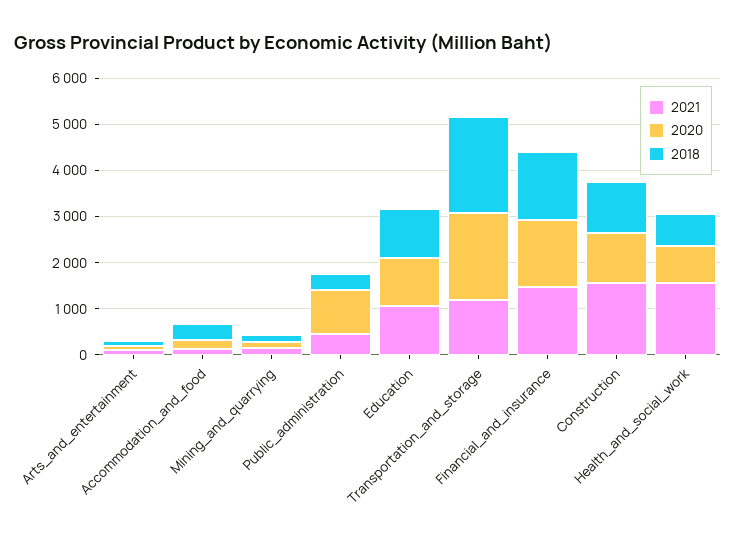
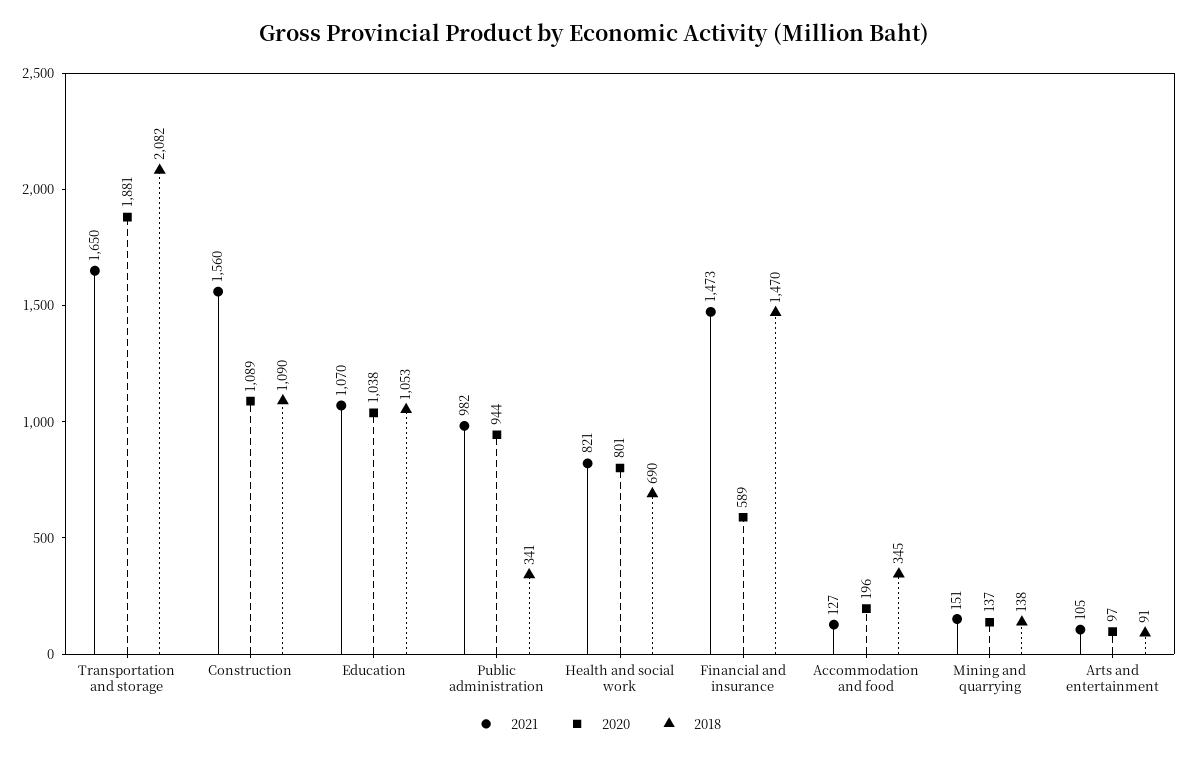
2021, Public_administration: 400 -> 982
2021, Transportation_and_storage: 1200 -> 1650
2020, Financial_and_insurance: 1400 -> 589
2021, Health_and_social_work: 1600 -> 821

